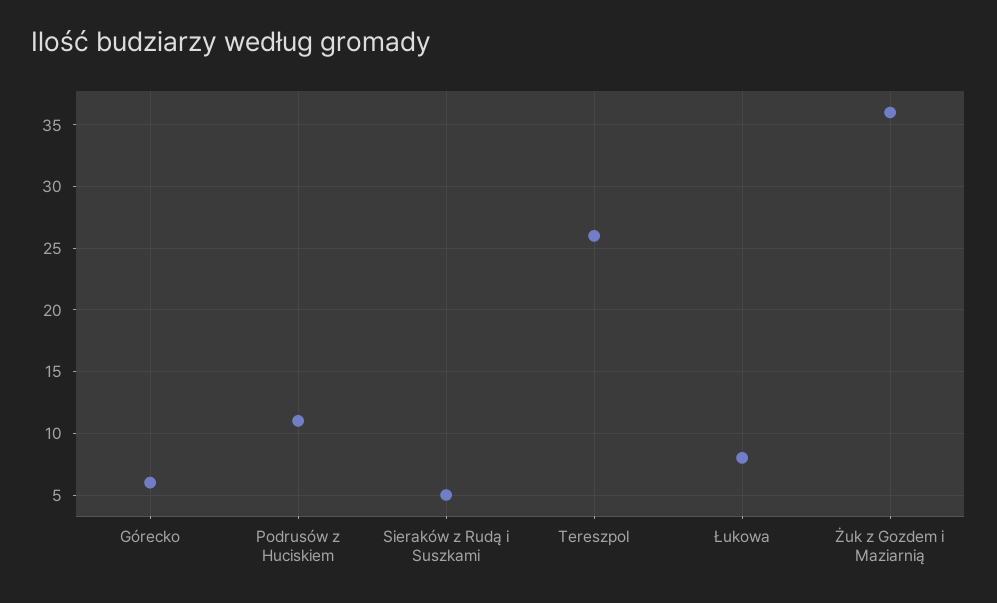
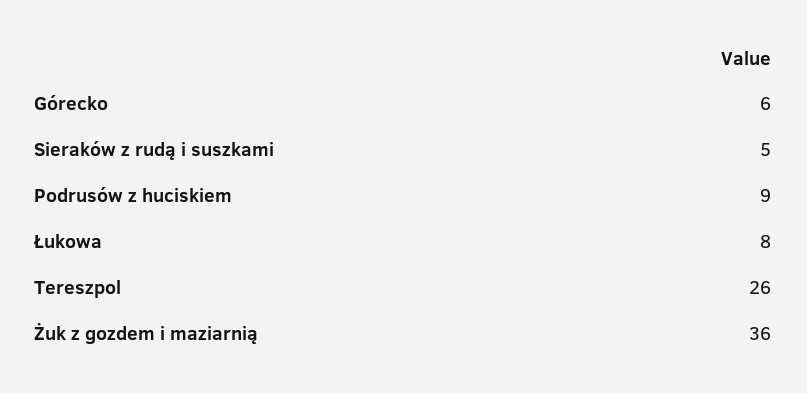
Podrusów z Huciskiem: 11 -> 9

